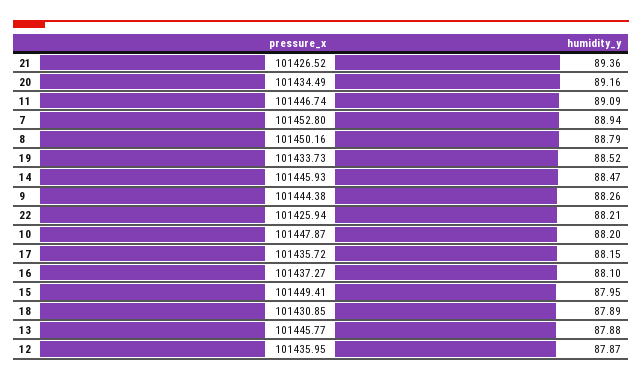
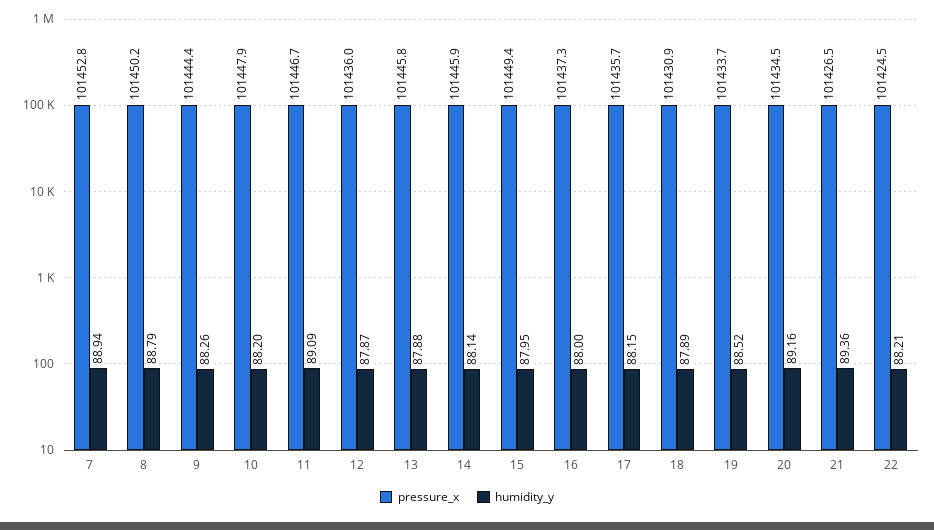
humidity_y, 14: 88.47 -> 88.14
pressure_x, 22: 101425.94 -> 101424.5
humidity_y, 16: 88.1 -> 88

